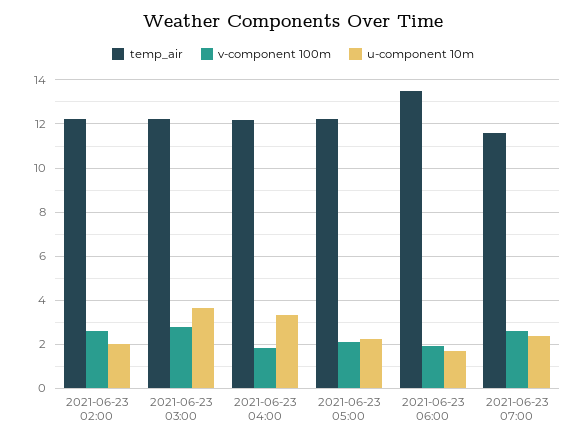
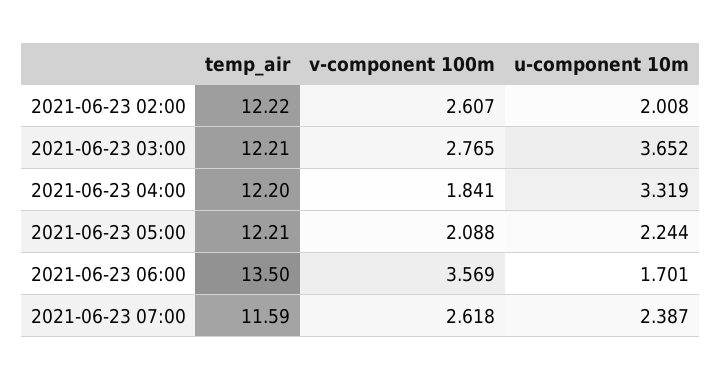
v-component 100m, 2021-06-23 06:00: 2 -> 3.569

